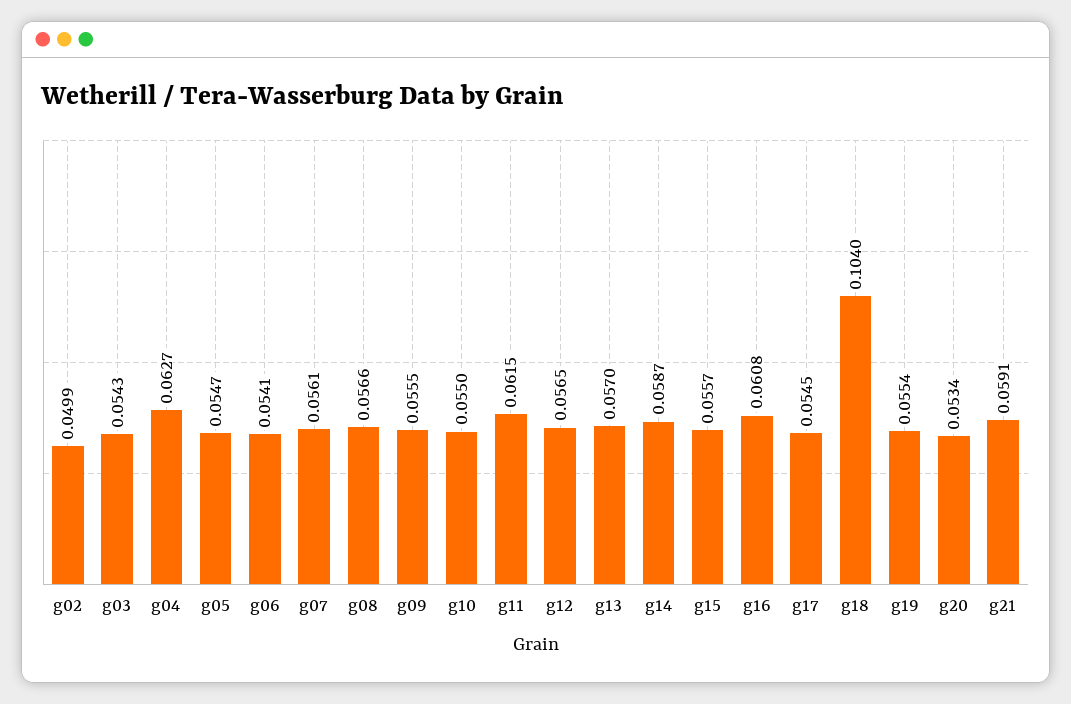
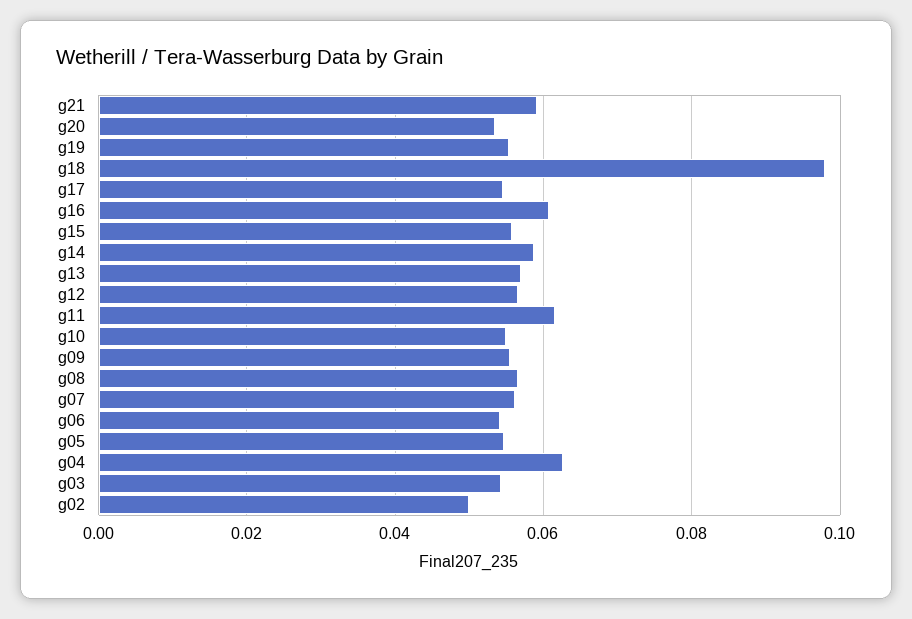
g18: 0.104 -> 0.098

